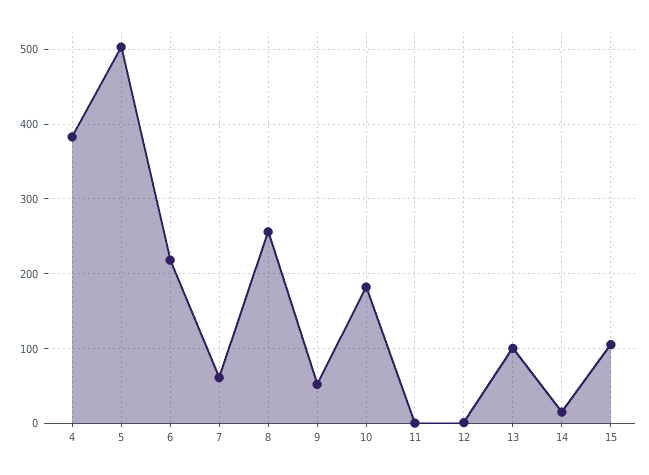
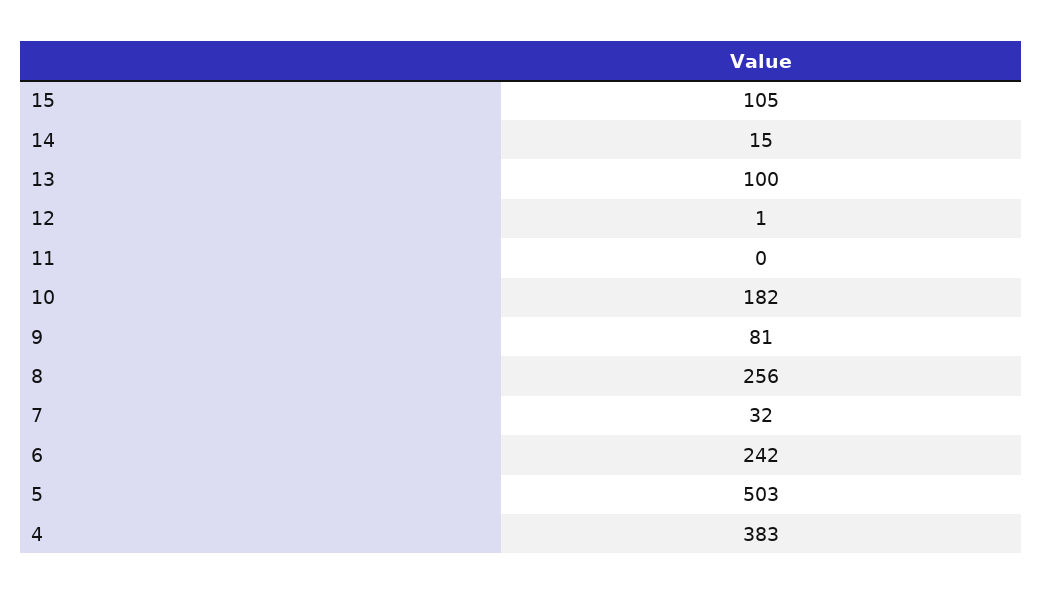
6: 220 -> 242
7: 60 -> 32
9: 50 -> 81

